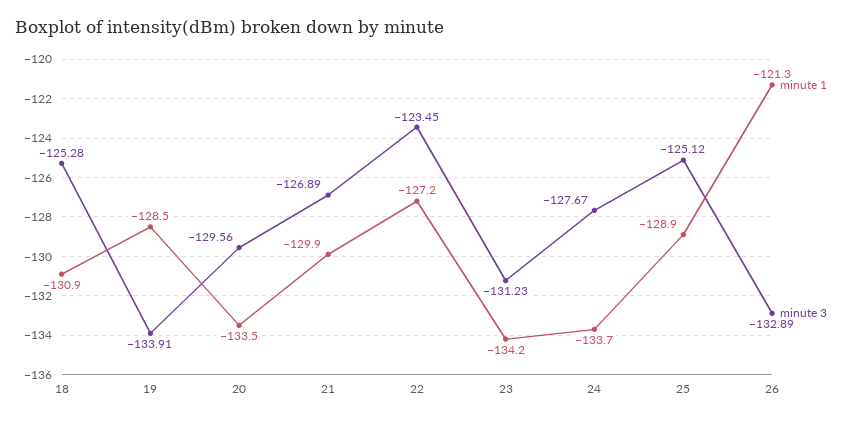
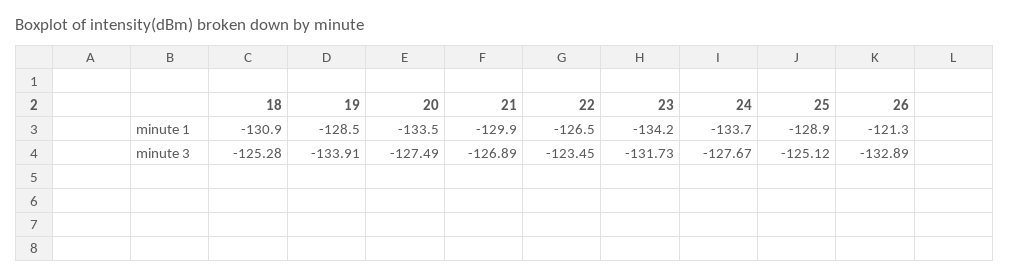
minute 3, 20: -129.56 -> -127.49
minute 1, 22: -127.2 -> -126.5
minute 3, 23: -131.23 -> -131.73

